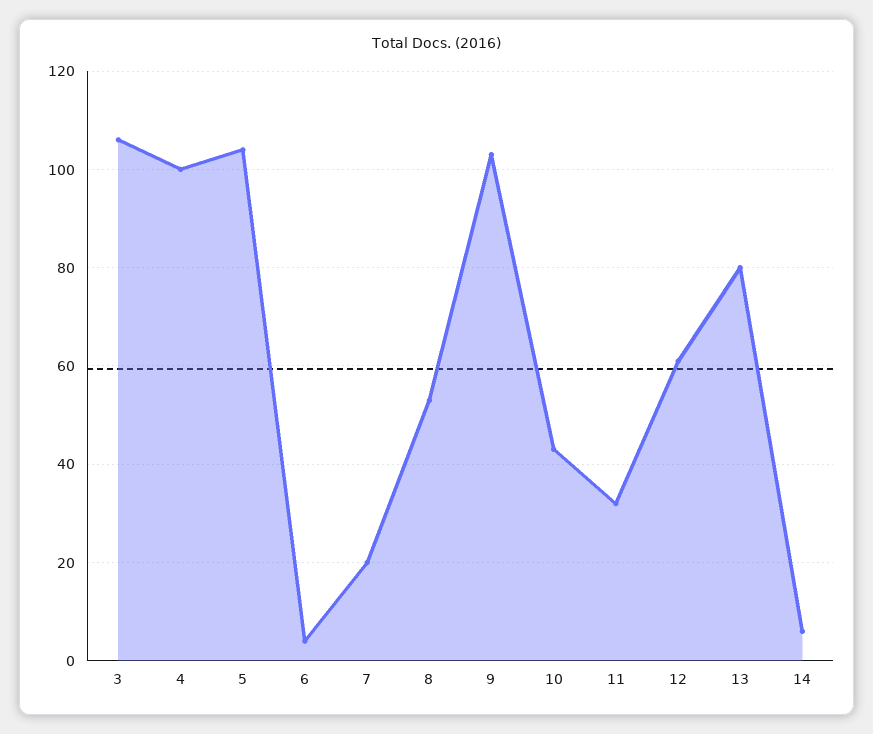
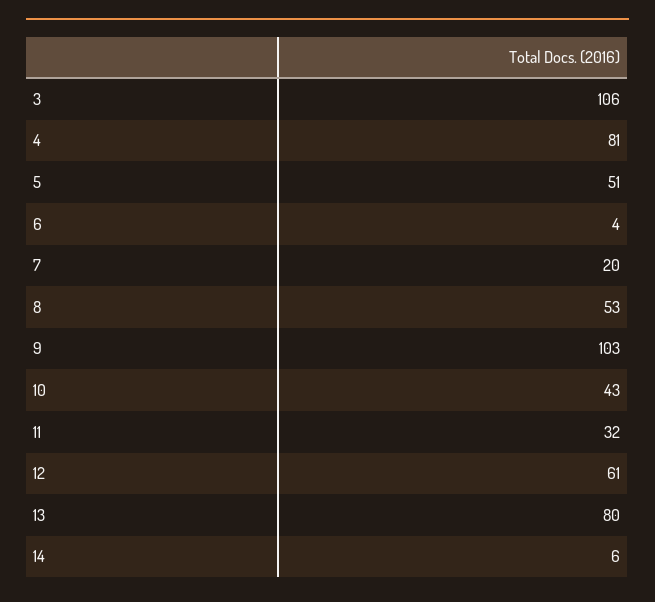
4: 100 -> 81
5: 105 -> 51

